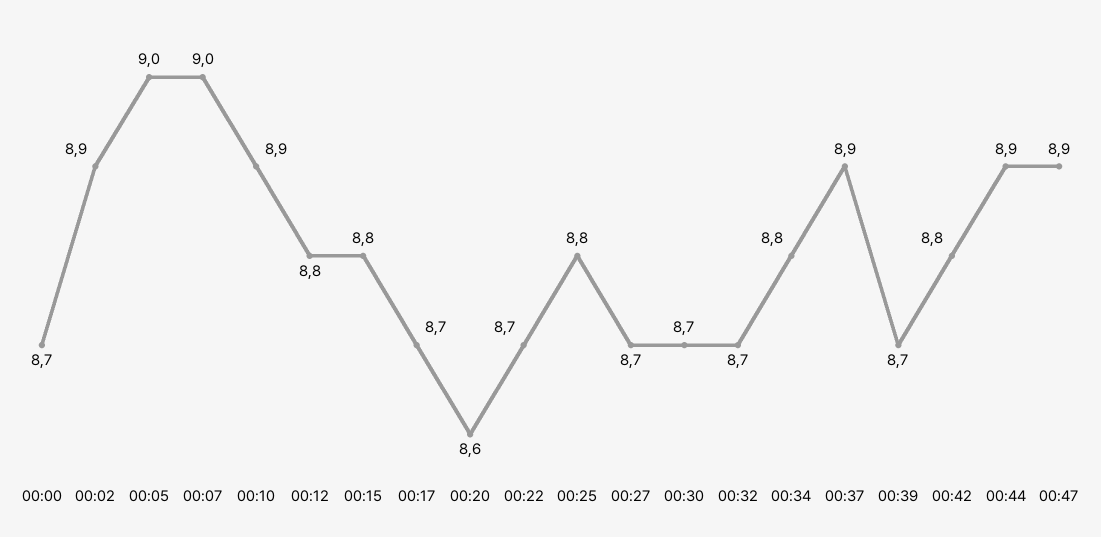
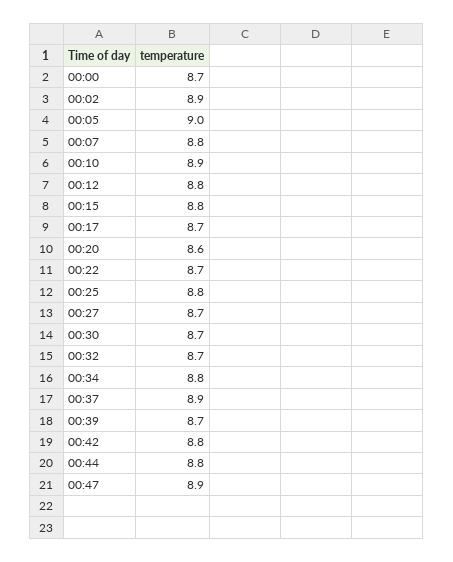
00:07: 9 -> 8.8
00:44: 8.9 -> 8.8

